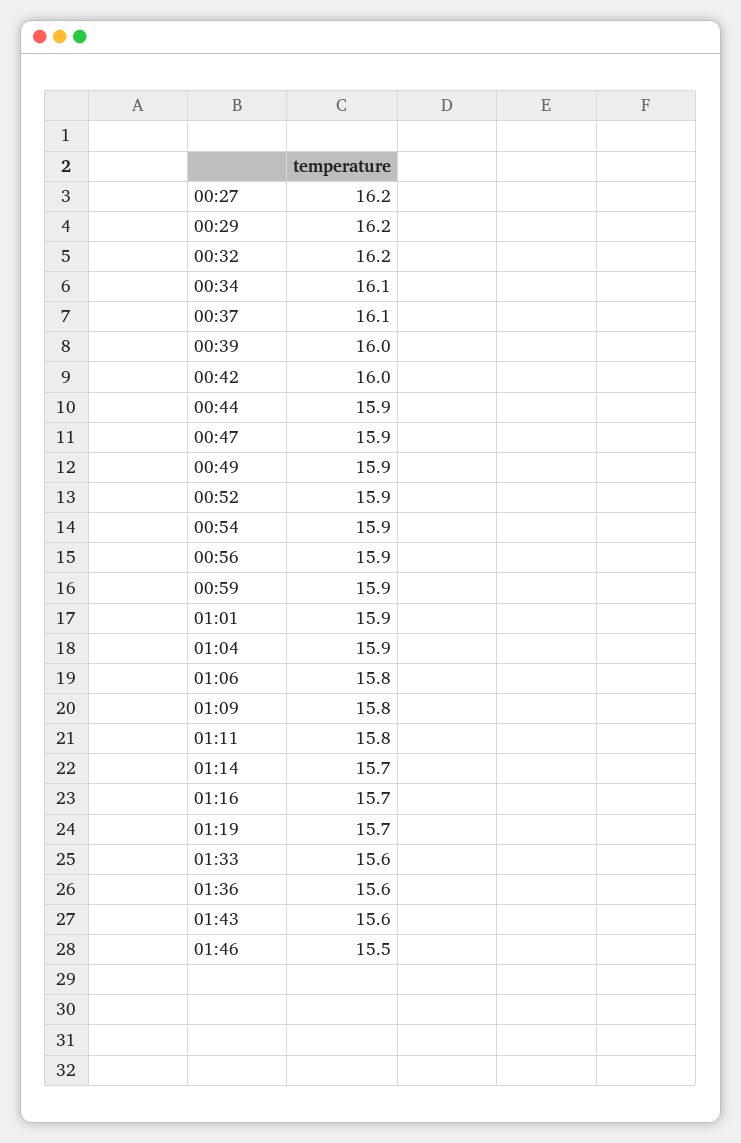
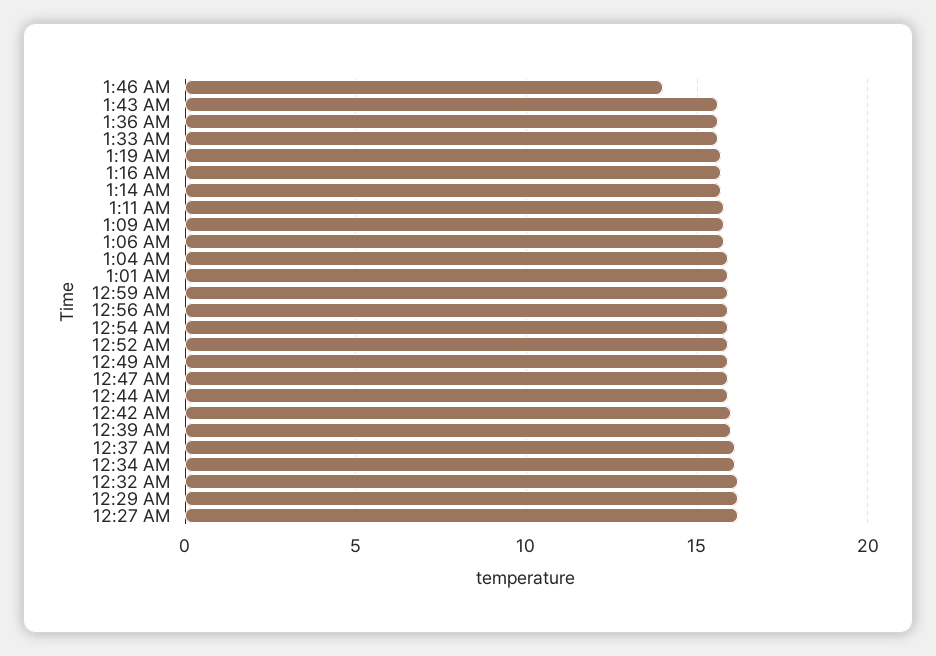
01:46: 15.5 -> 14

